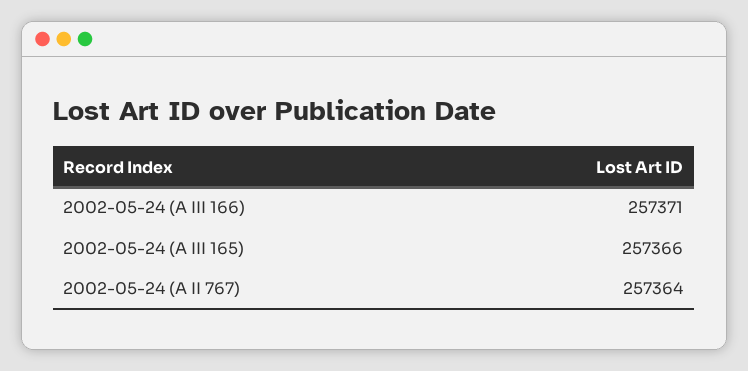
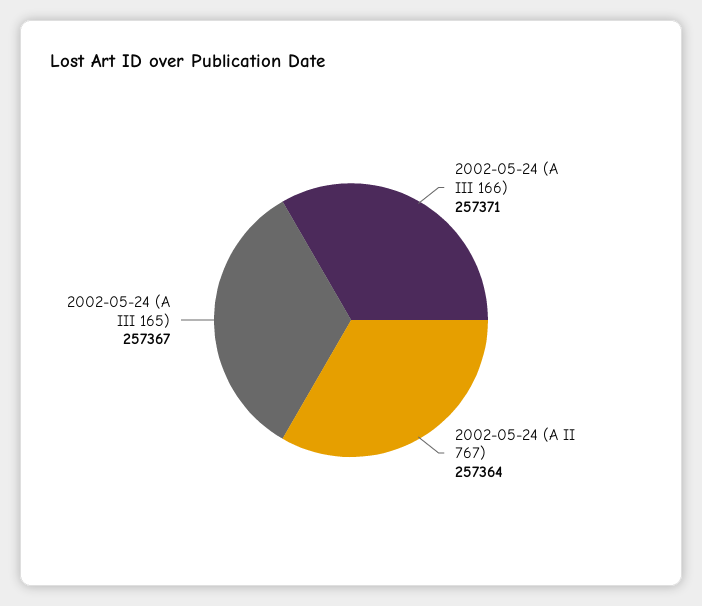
2002-05-24 (A III 165): 257366 -> 257367

